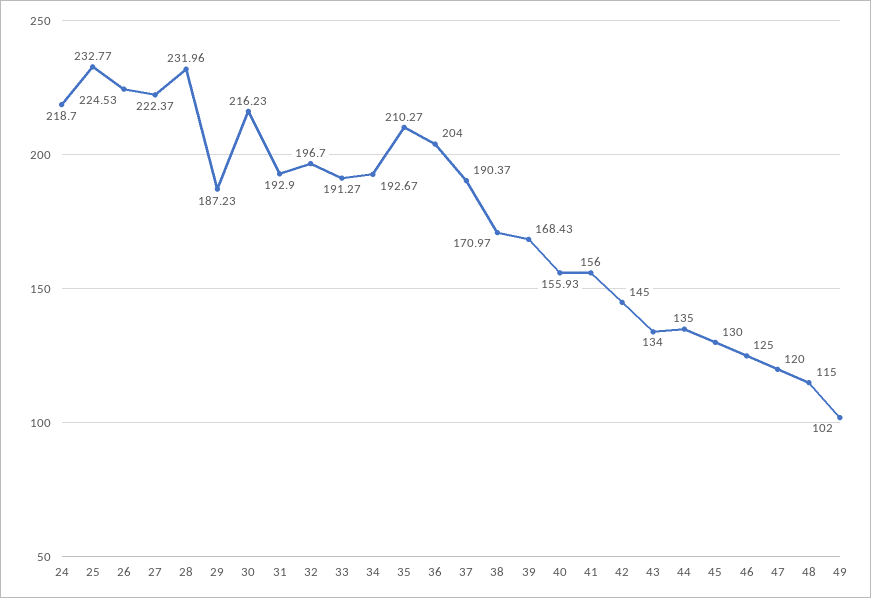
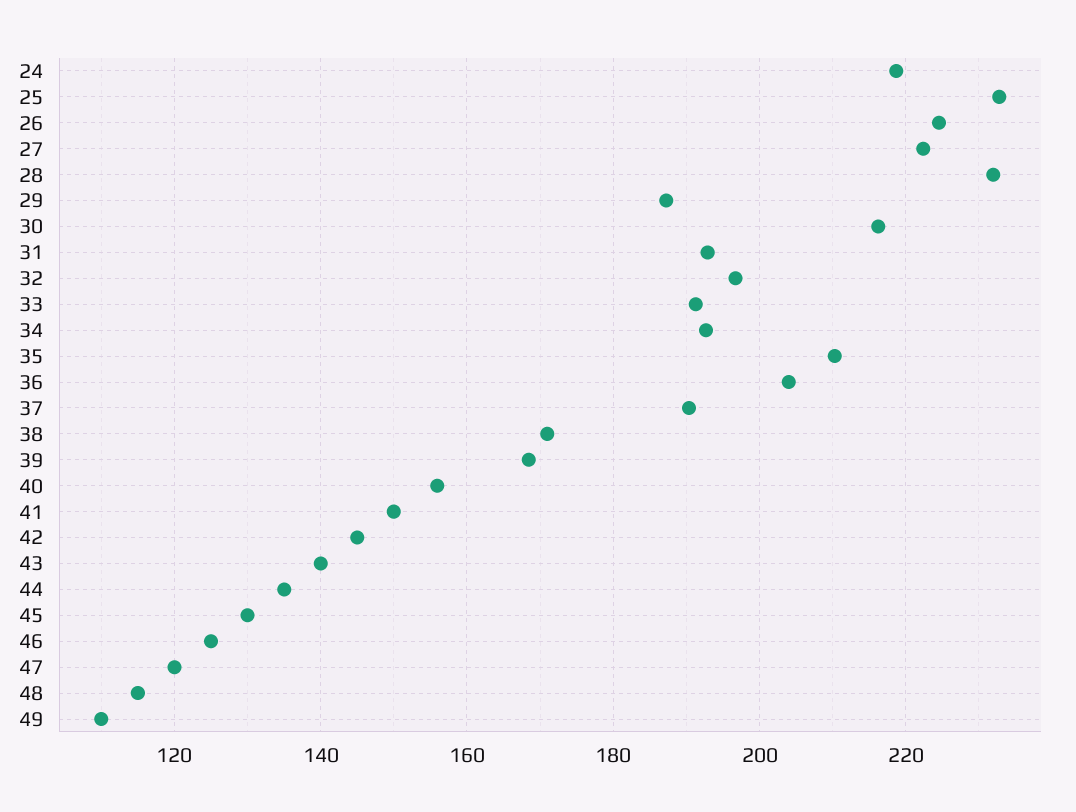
41: 156 -> 150
43: 134 -> 140
49: 102 -> 110

